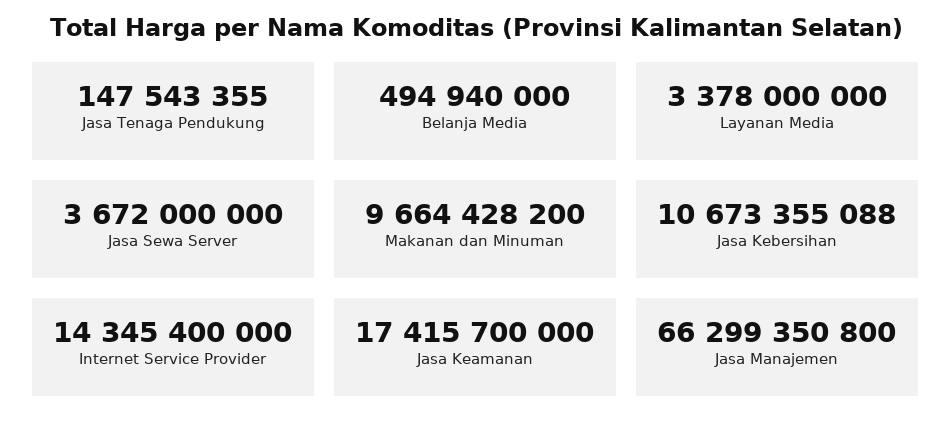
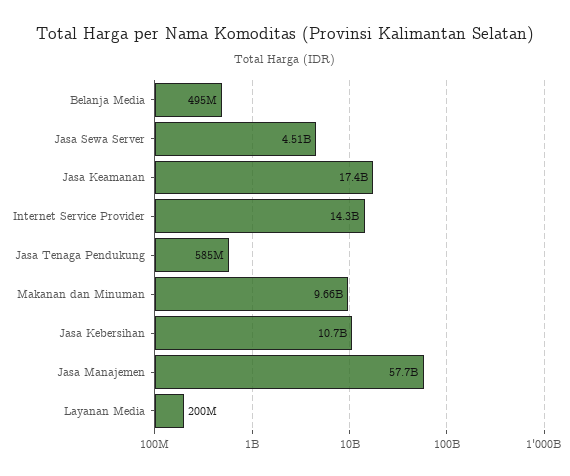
Jasa Tenaga Pendukung: 147543355 -> 585000000
Layanan Media: 3378000000 -> 200000000
Jasa Sewa Server: 3672000000 -> 4510000000
Jasa Manajemen: 66299350800 -> 57700000000

